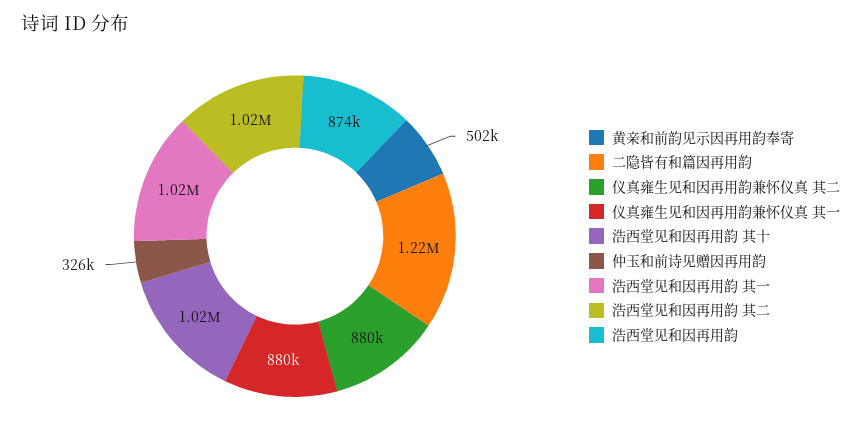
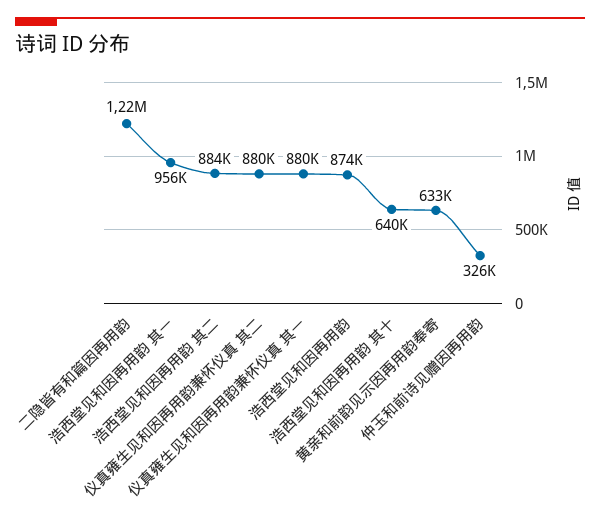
黄亲和前韵见示因再用韵奉寄: 502000 -> 633000
浩西堂见和因再用韵 其十: 1020000 -> 640000
浩西堂见和因再用韵 其一: 1020000 -> 956000
浩西堂见和因再用韵 其二: 1020000 -> 884000

